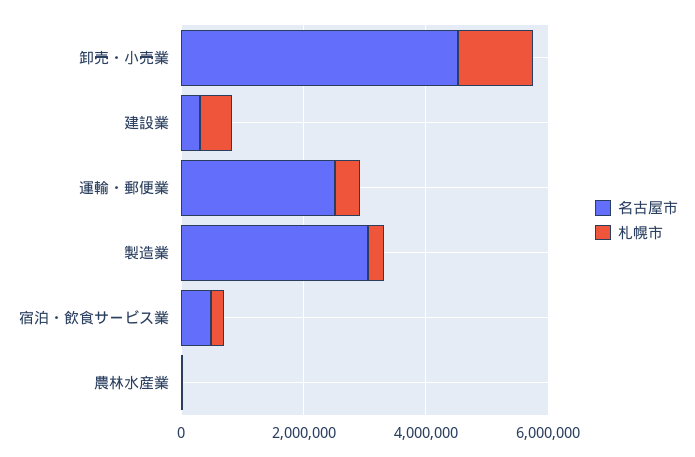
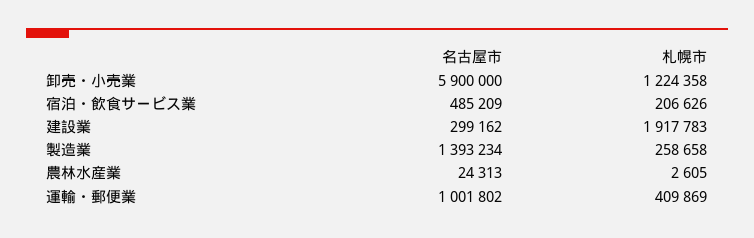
名古屋市, 卸売・小売業: 4500000 -> 5900000
札幌市, 建設業: 500000 -> 1917783
名古屋市, 運輸・郵便業: 2500000 -> 1001802
名古屋市, 製造業: 3000000 -> 1393234

